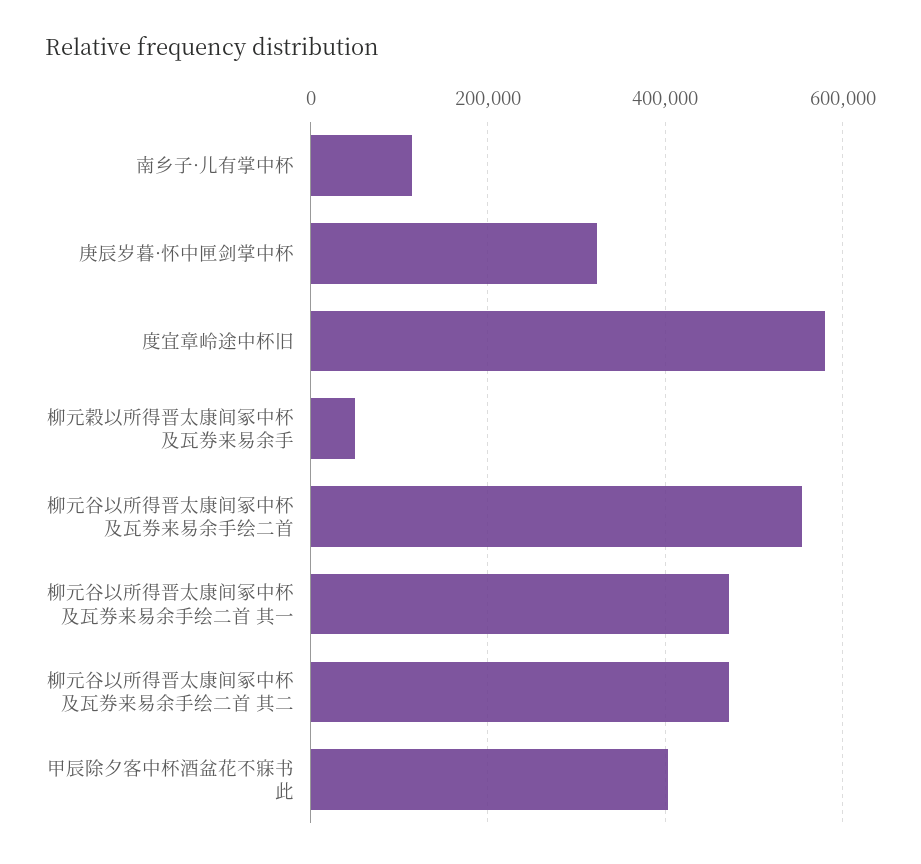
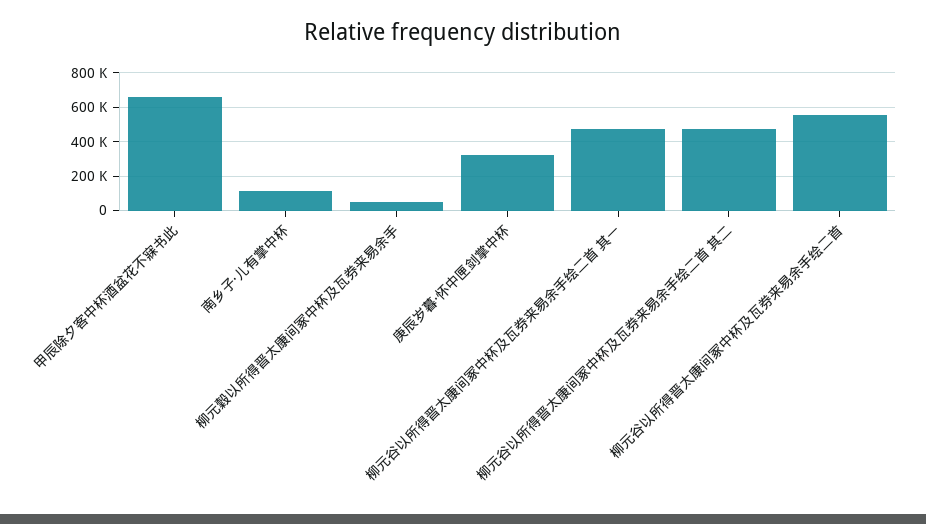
度宜章岭途中杯旧: 580000 -> none
甲辰除夕客中杯酒盆花不寐书此: 400000 -> 650000

